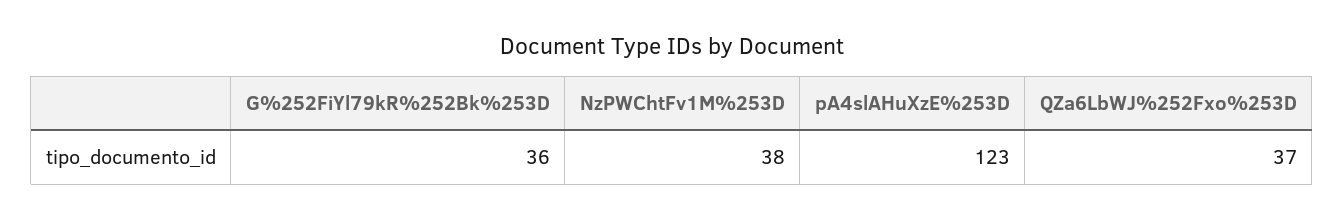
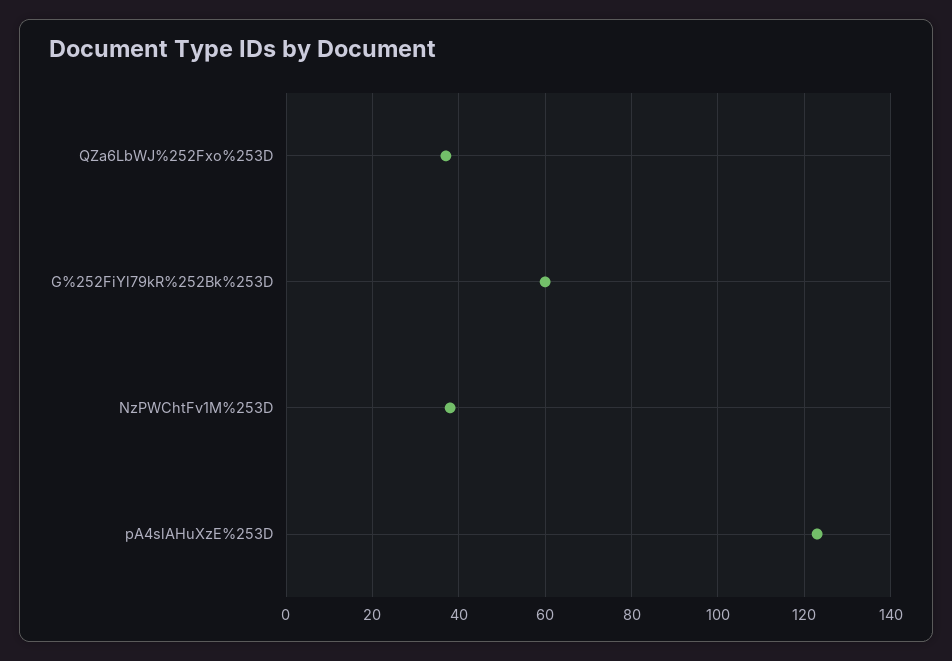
G%252FiYl79kR%252Bk%253D: 36 -> 60

